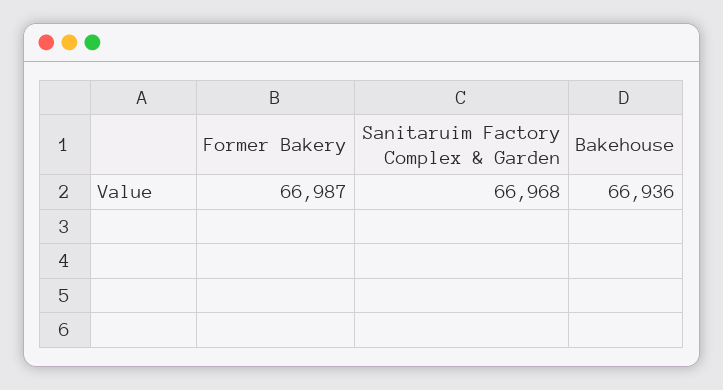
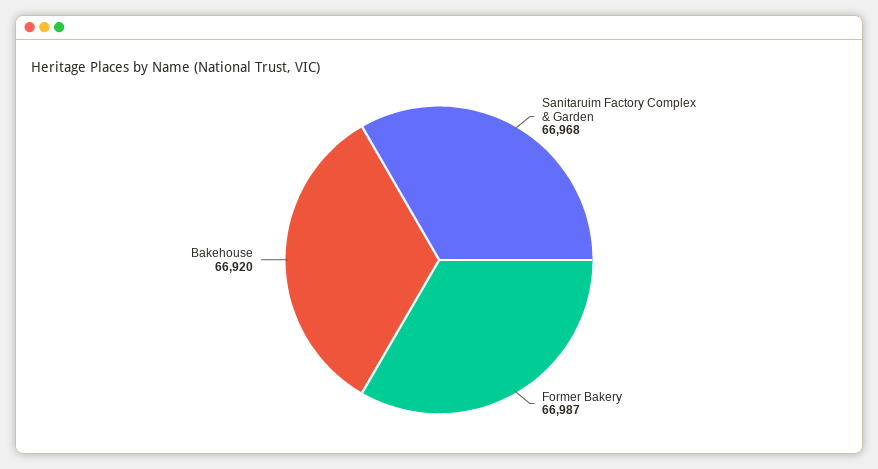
Bakehouse: 66936 -> 66920

